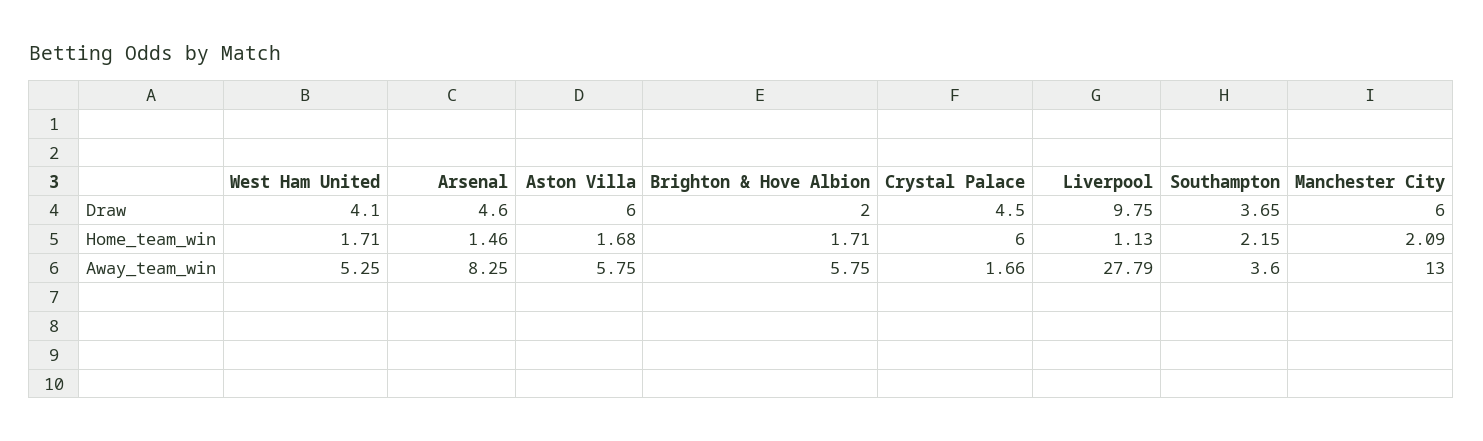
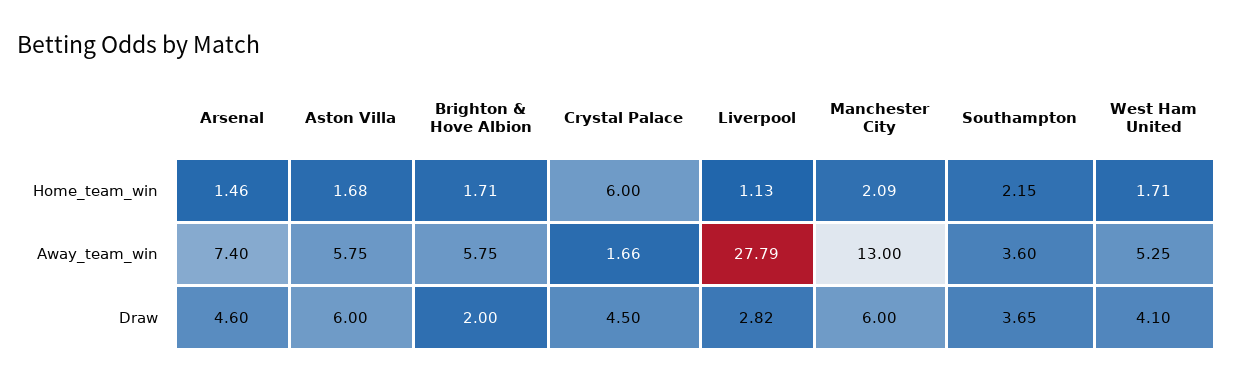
Liverpool, Draw: 9.75 -> 2.82
Arsenal, Away_team_win: 8.25 -> 7.4

